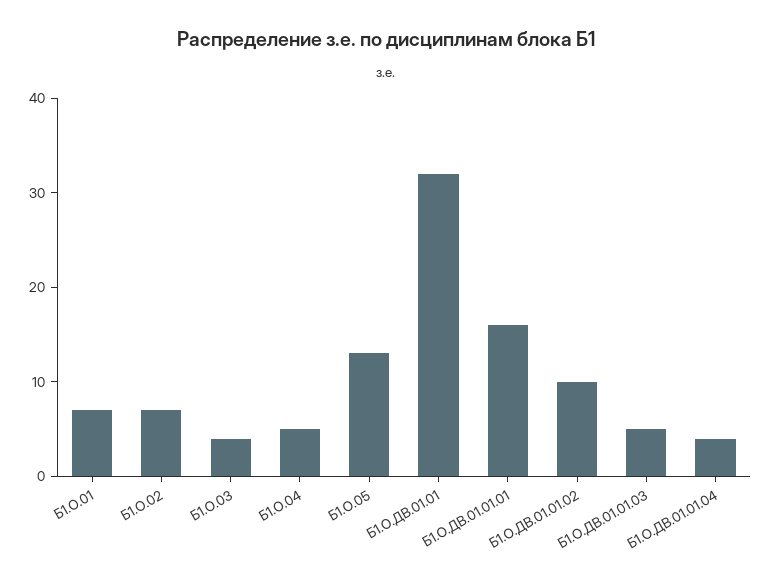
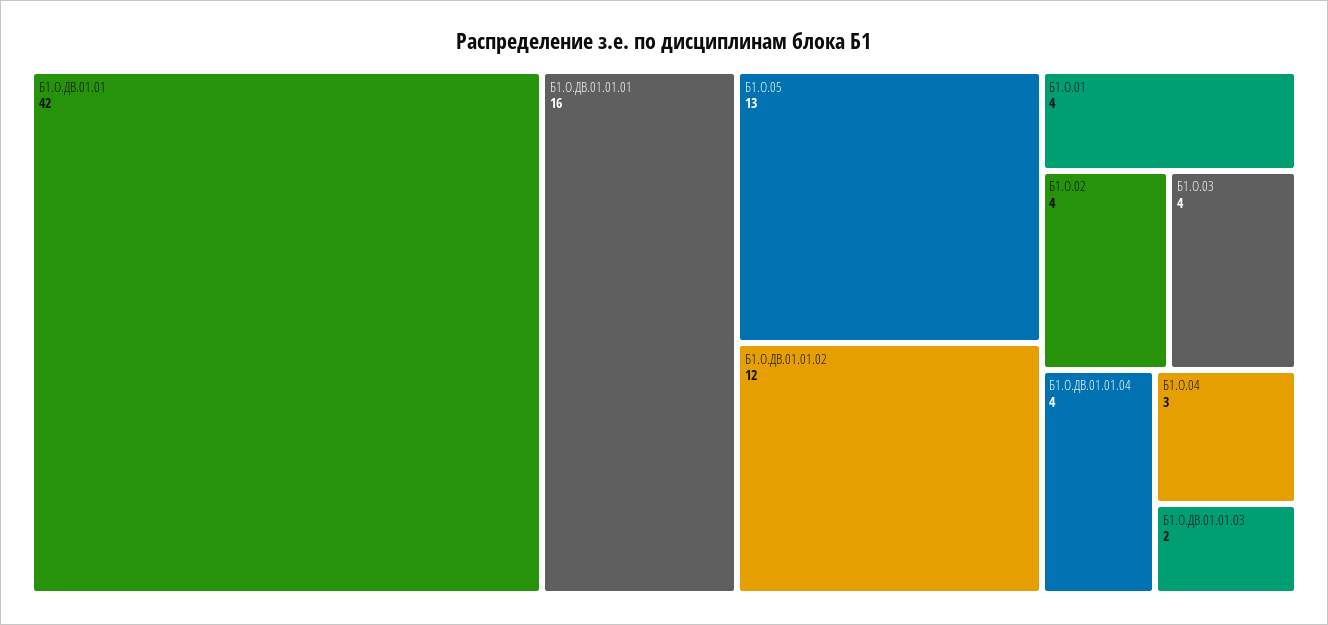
Б1.О.01: 7 -> 4
Б1.О.02: 7 -> 4
Б1.О.04: 5 -> 3
Б1.О.ДВ.01.01: 32 -> 42
Б1.О.ДВ.01.01.02: 10 -> 12
Б1.О.ДВ.01.01.03: 5 -> 2

